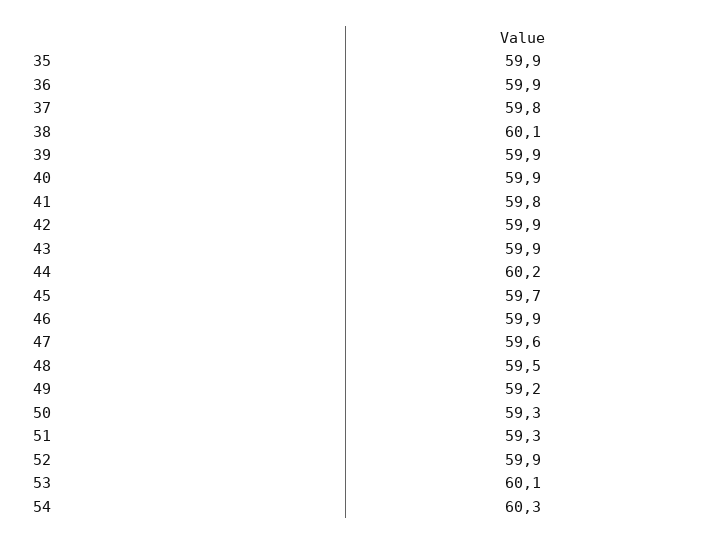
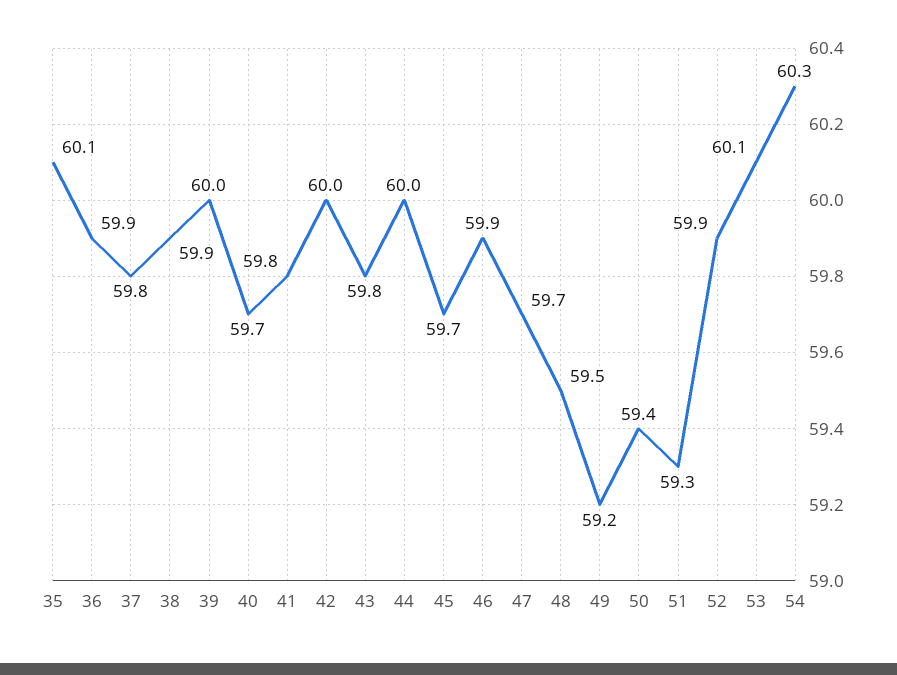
35: 59.9 -> 60.1
38: 60.1 -> 59.9
39: 59.9 -> 60
40: 59.9 -> 59.7
42: 59.9 -> 60
43: 59.9 -> 59.8
44: 60.2 -> 60
47: 59.6 -> 59.7
50: 59.3 -> 59.4

